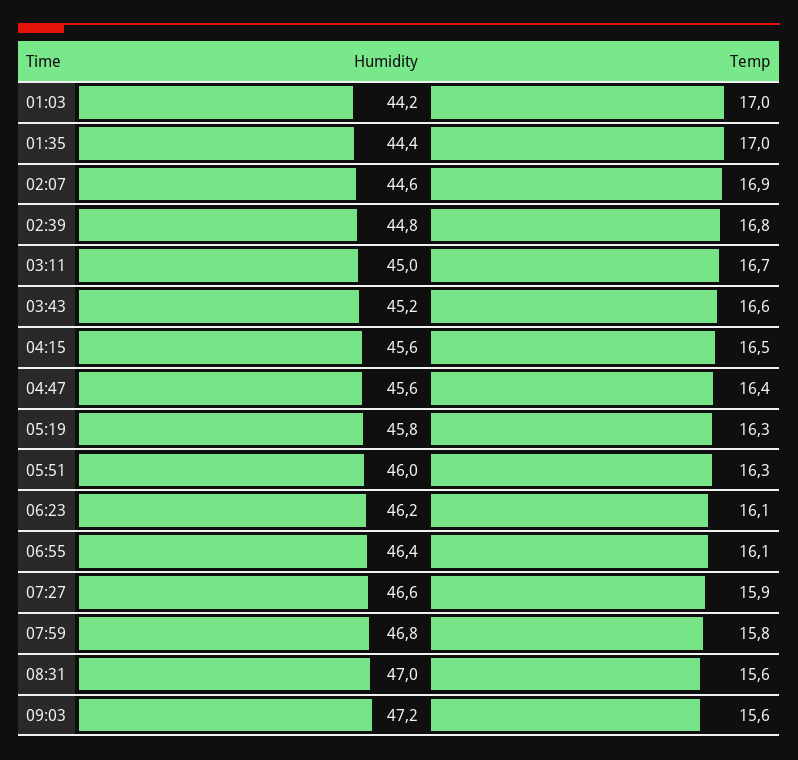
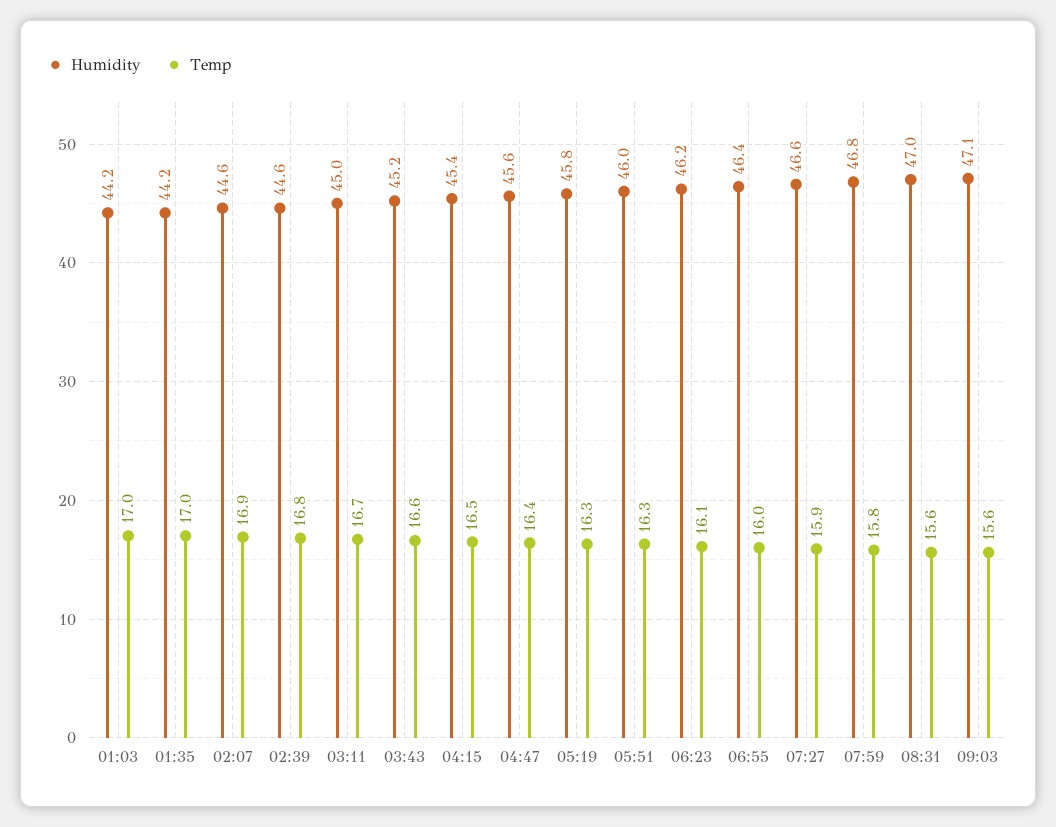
Humidity, 01:35: 44.4 -> 44.2
Humidity, 02:39: 44.8 -> 44.6
Humidity, 04:15: 45.6 -> 45.4
Temp, 06:55: 16.1 -> 16
Humidity, 09:03: 47.2 -> 47.1

